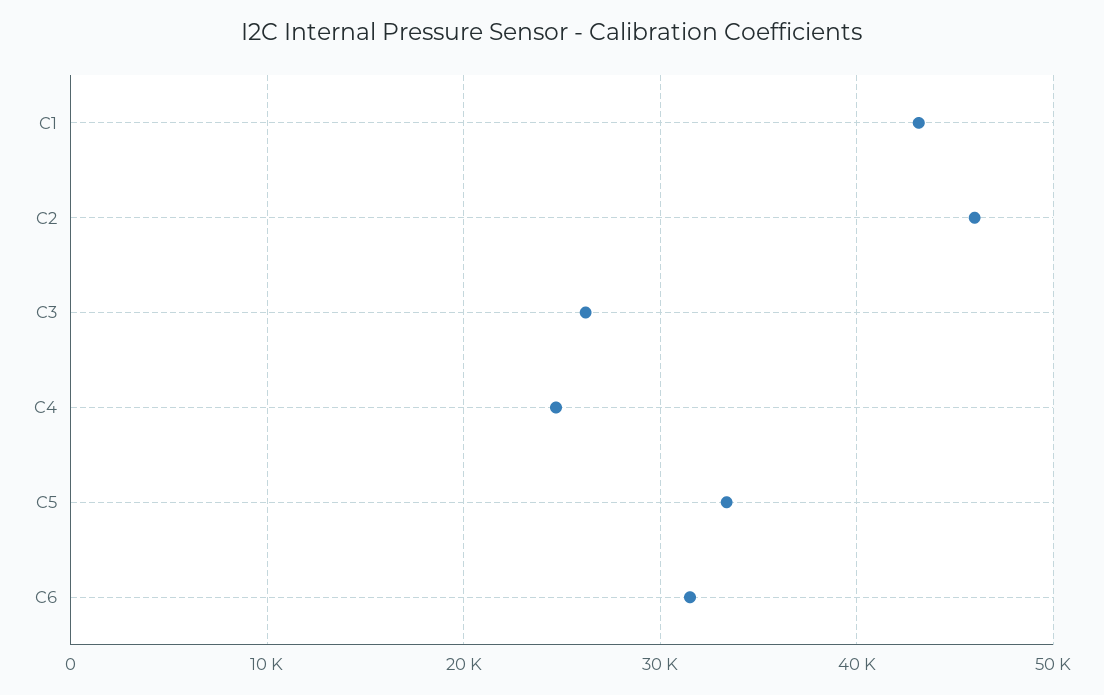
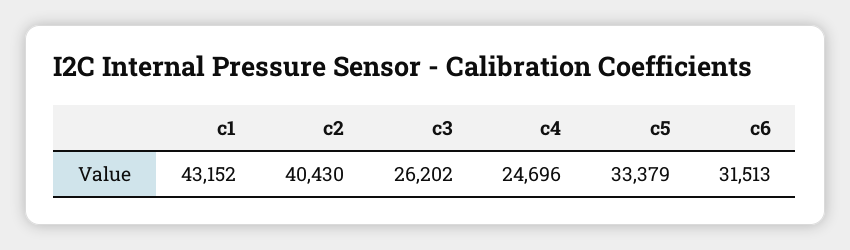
C2: 46000 -> 40430

